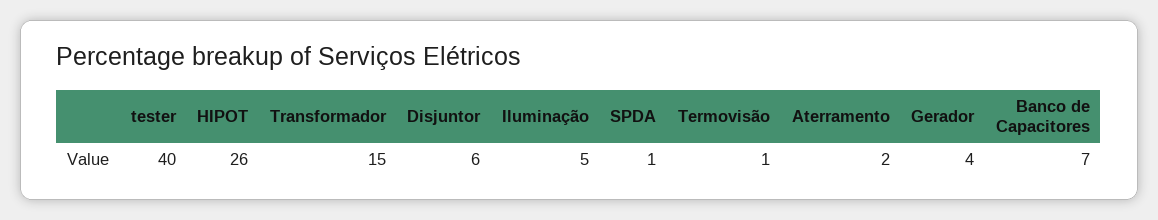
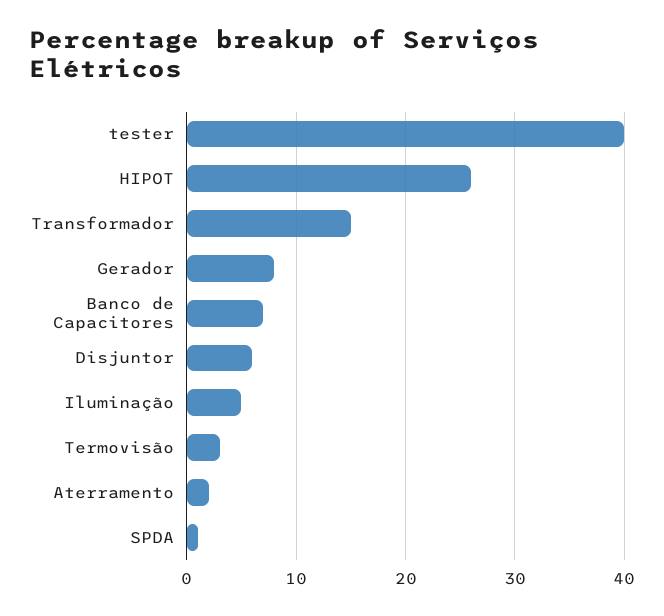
Termovisão: 1 -> 3
Gerador: 4 -> 8

